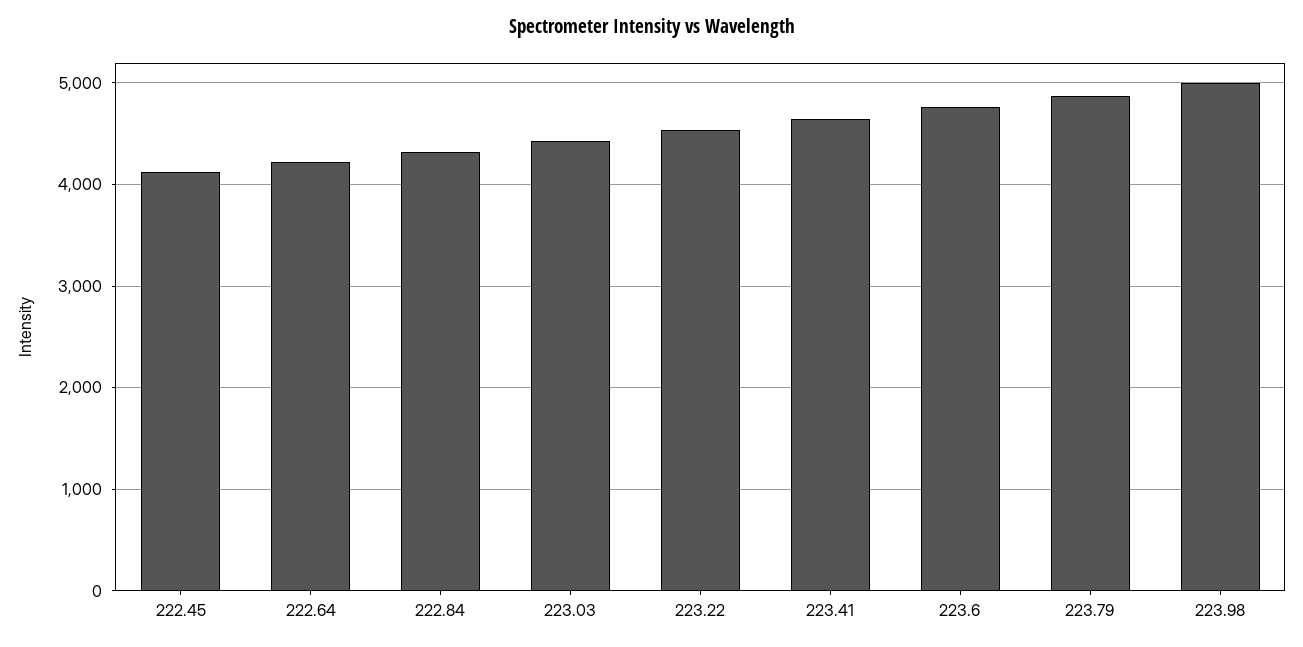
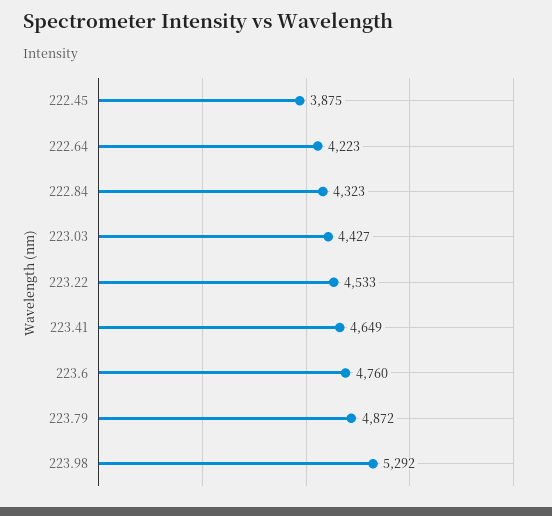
222.45: 4100 -> 3875
223.98: 5000 -> 5292

